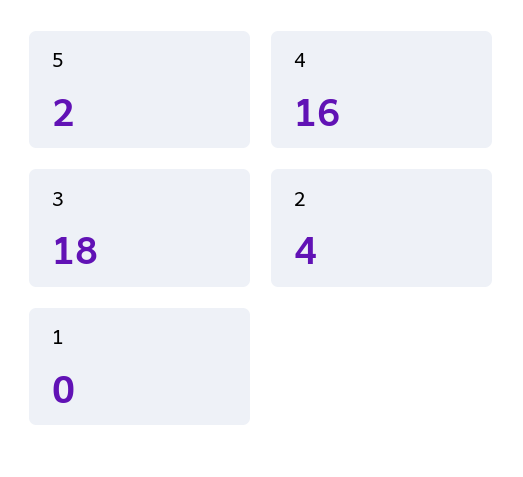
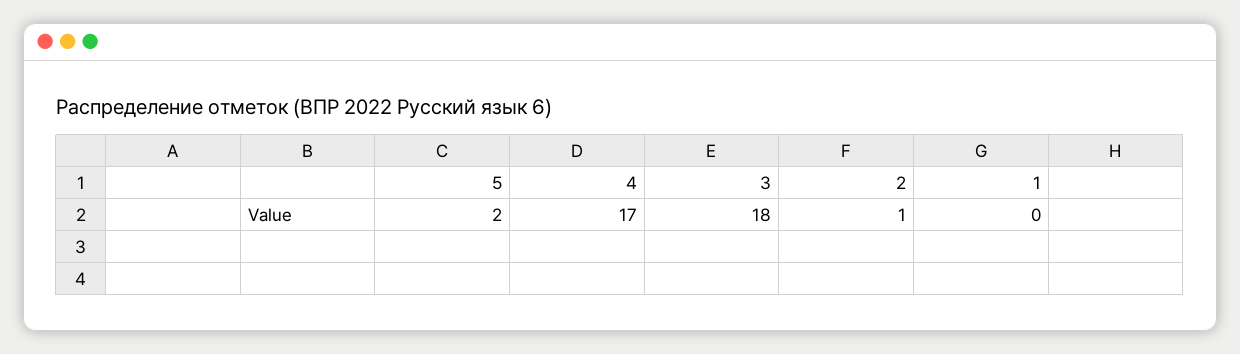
4: 16 -> 17
2: 4 -> 1

